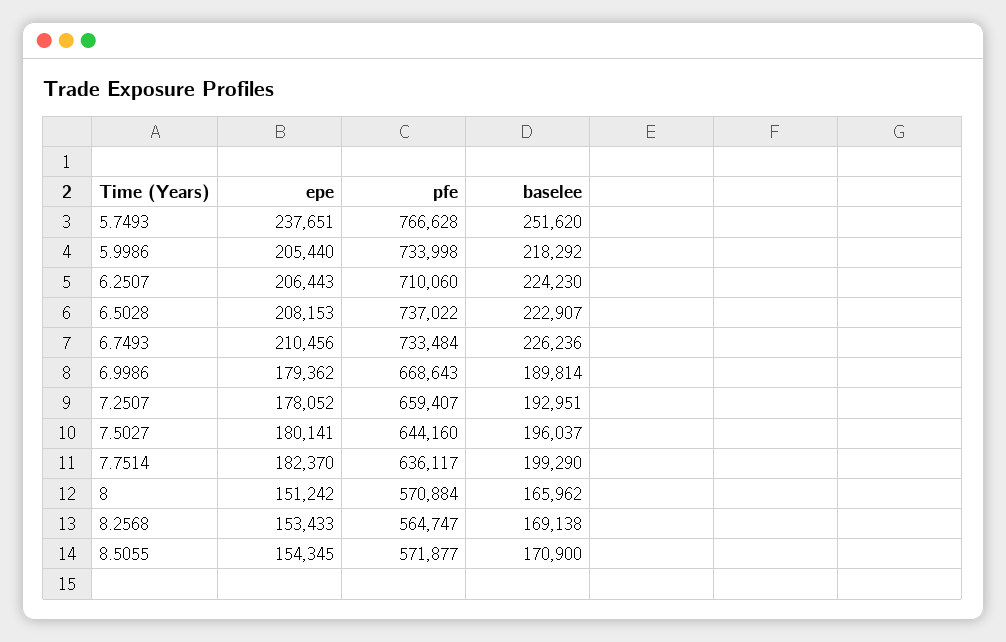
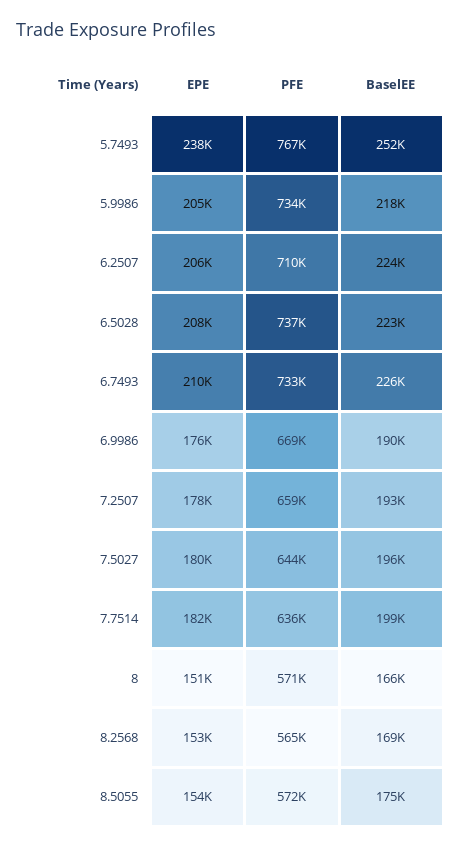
epe, 6.9986: 179362 -> 176000
baselee, 8.5055: 170900 -> 175000

